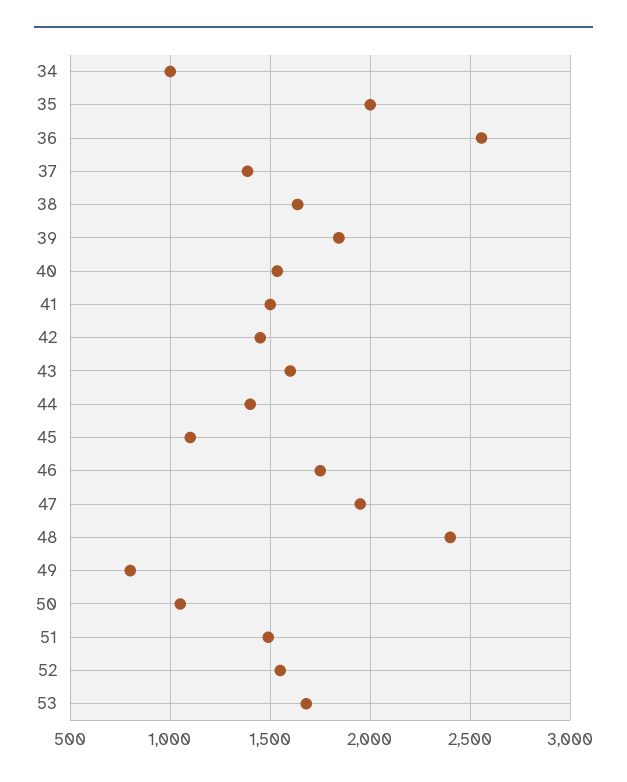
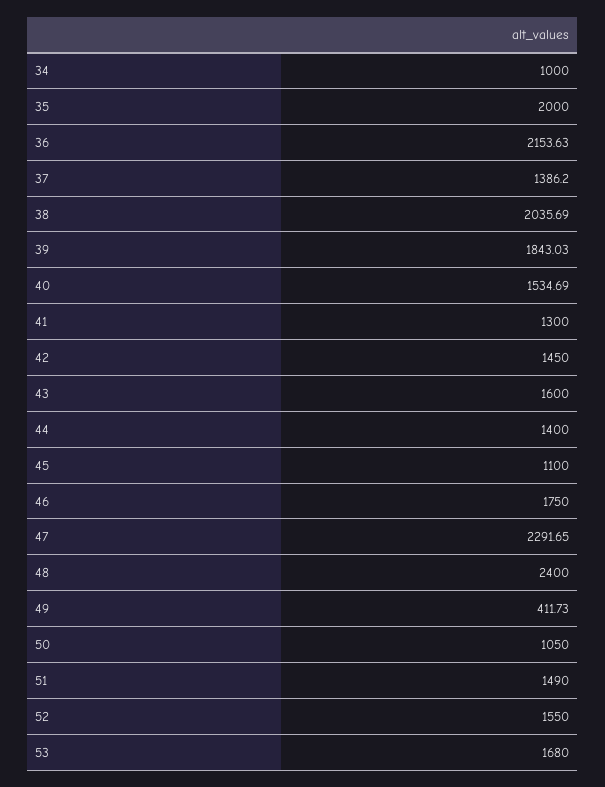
36: 2550 -> 2153.63
38: 1650 -> 2035.69
41: 1500 -> 1300
47: 1950 -> 2291.65
49: 800 -> 411.73

